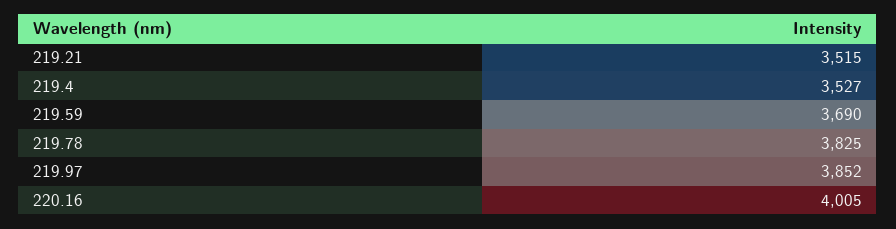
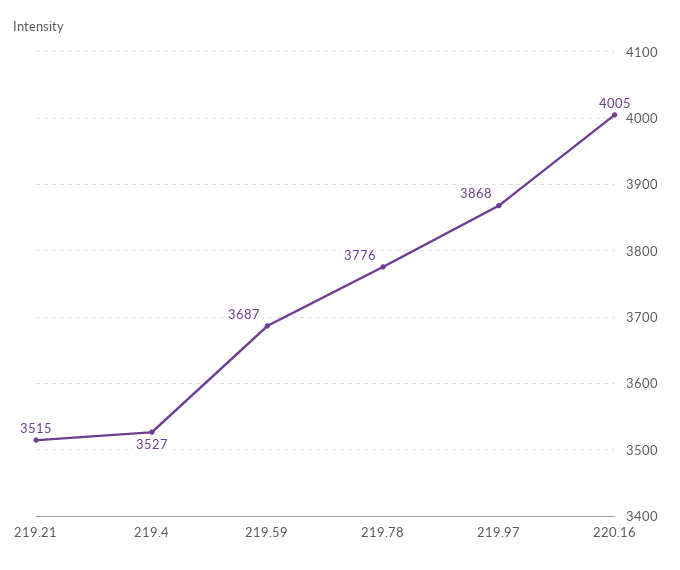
219.59: 3690 -> 3687
219.78: 3825 -> 3776
219.97: 3852 -> 3868

